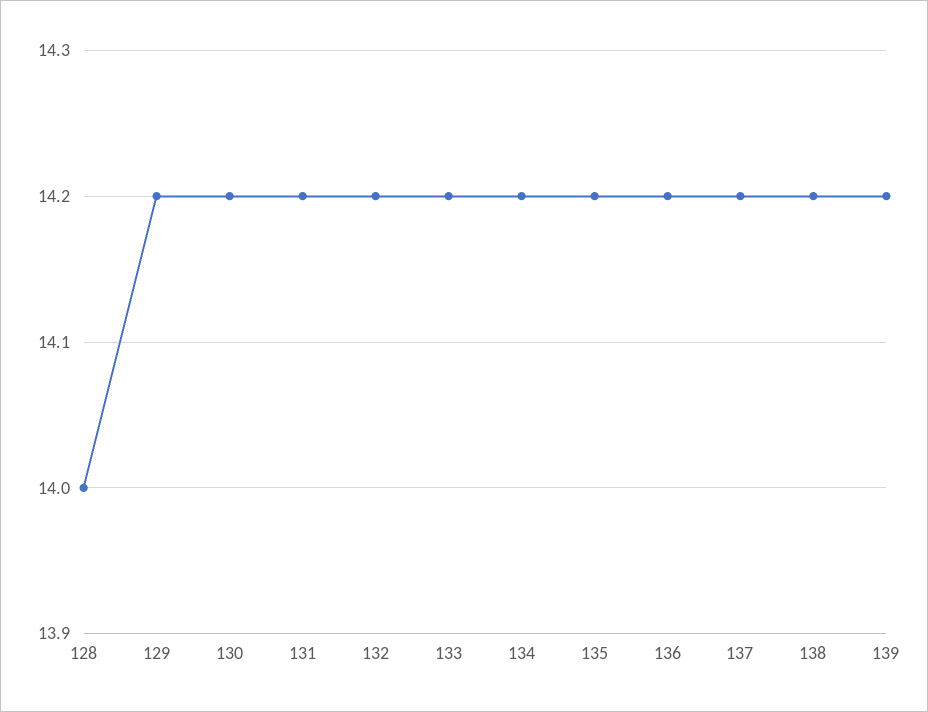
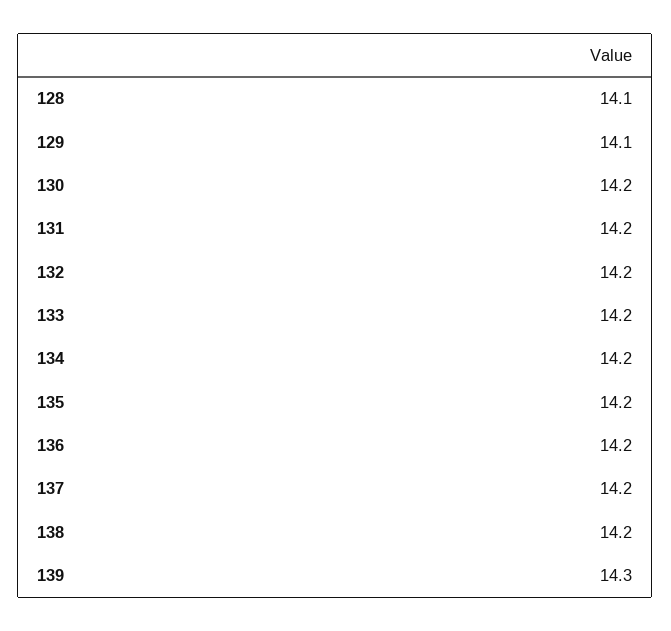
128: 14 -> 14.1
129: 14.2 -> 14.1
139: 14.2 -> 14.3

